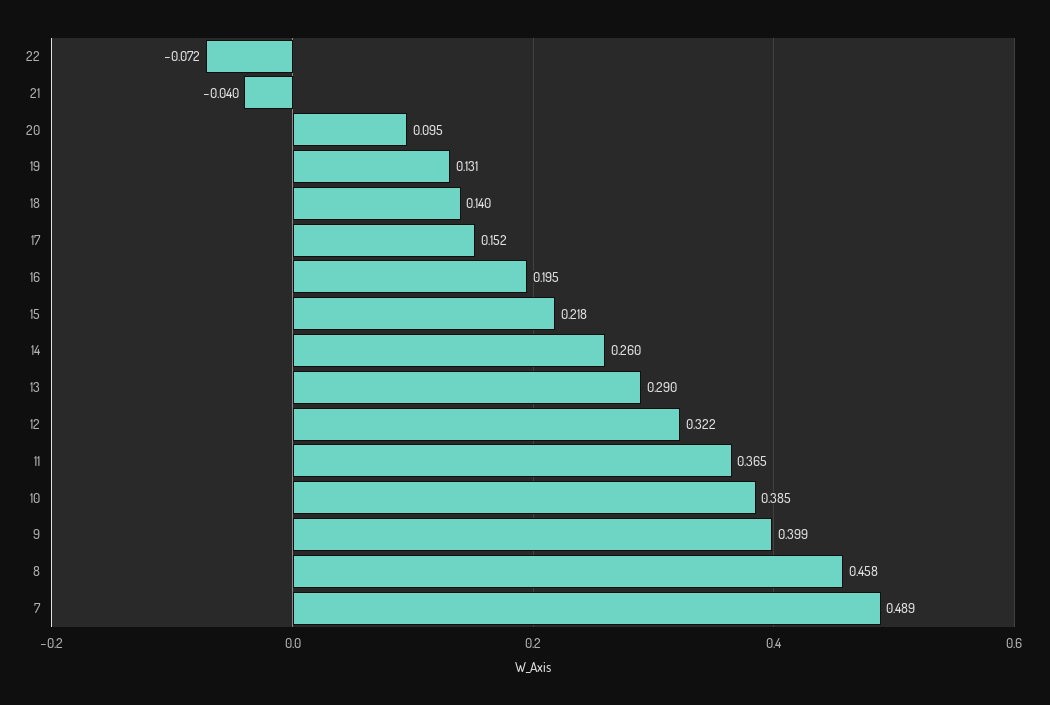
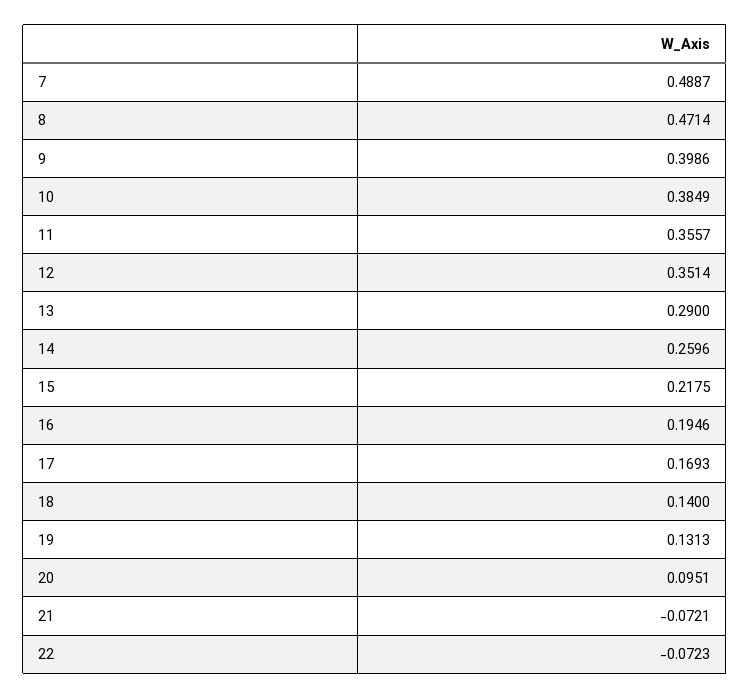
21: -0.04 -> -0.0721
17: 0.152 -> 0.1693
12: 0.322 -> 0.3514
11: 0.365 -> 0.3557
8: 0.458 -> 0.4714

